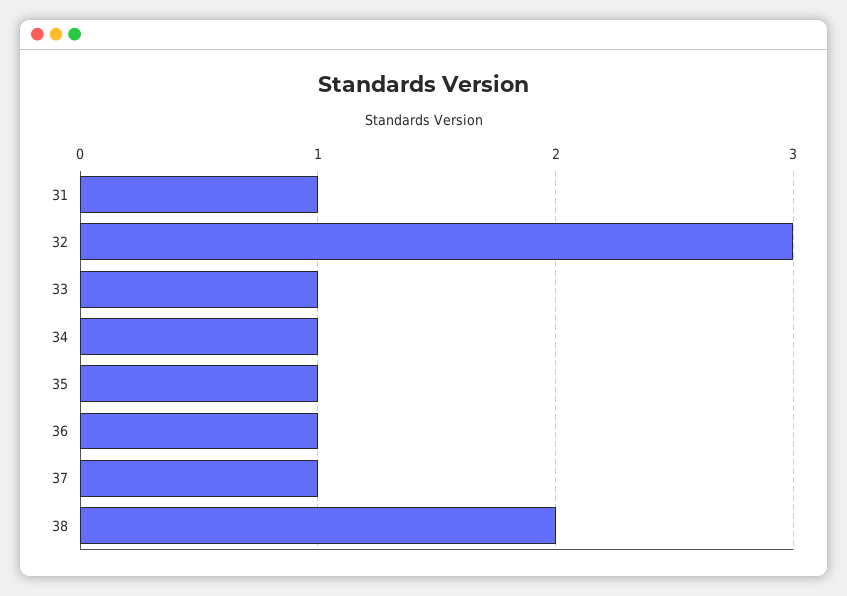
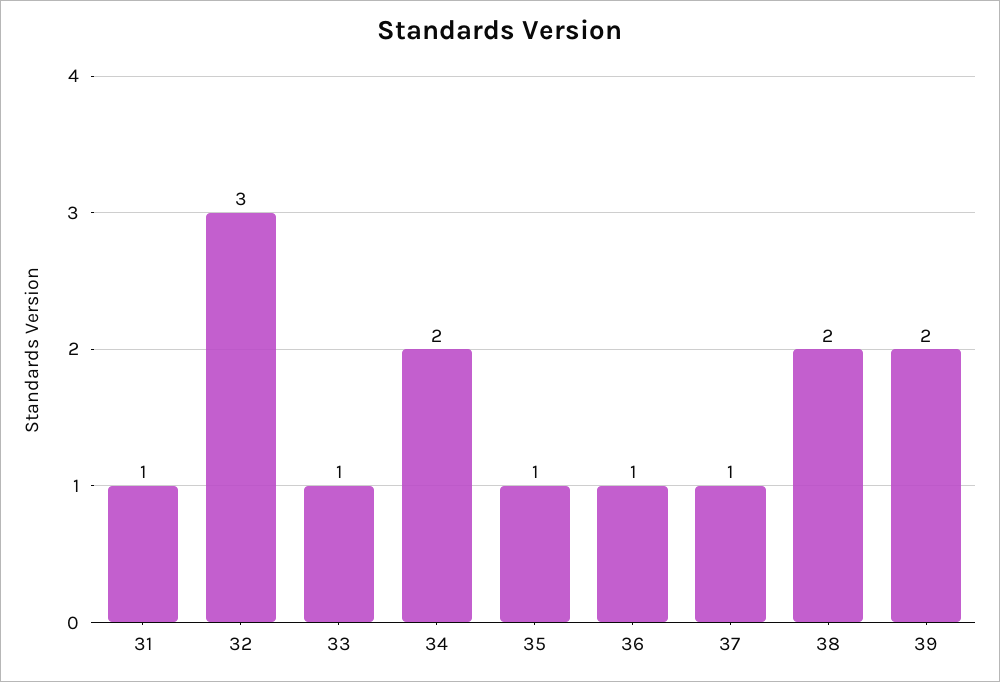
34: 1 -> 2
39: none -> 2

